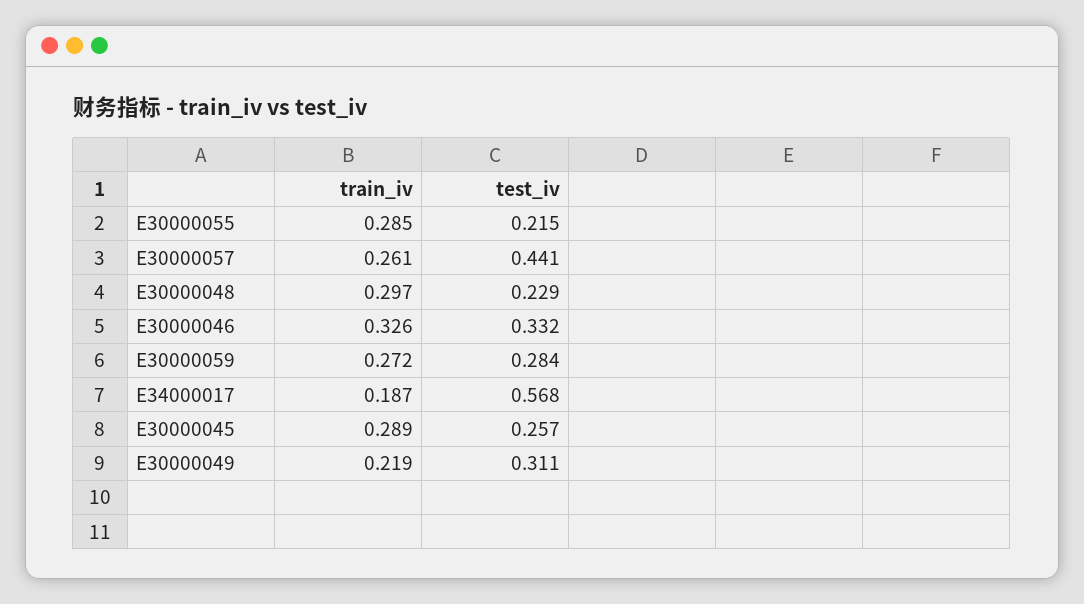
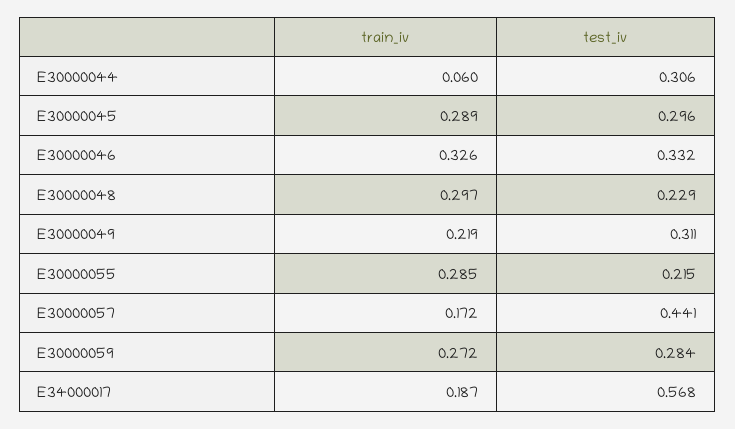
train_iv, E30000057: 0.261 -> 0.172
test_iv, E30000045: 0.257 -> 0.296
train_iv, E30000044: none -> 0.06
test_iv, E30000044: none -> 0.306

